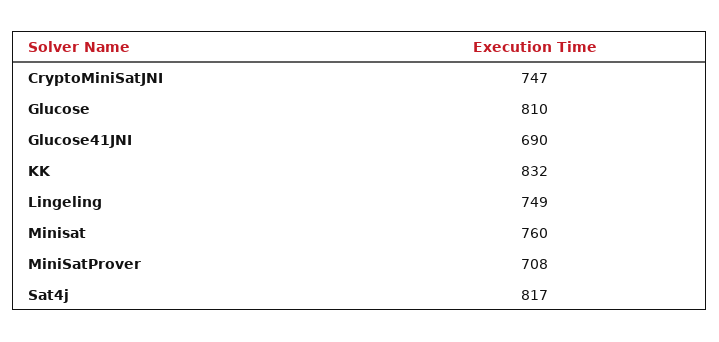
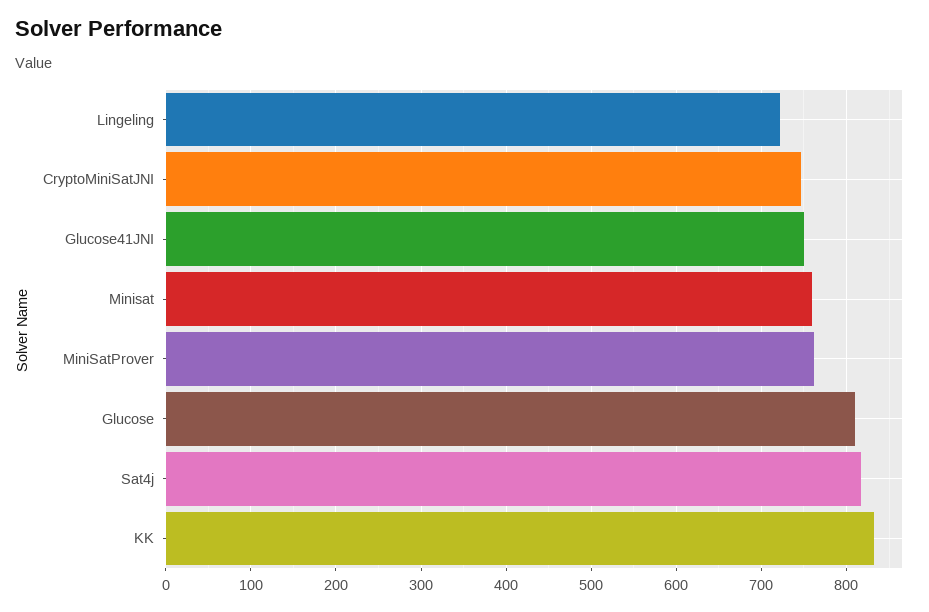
Glucose41JNI: 690 -> 750
Lingeling: 749 -> 720
MiniSatProver: 708 -> 760

